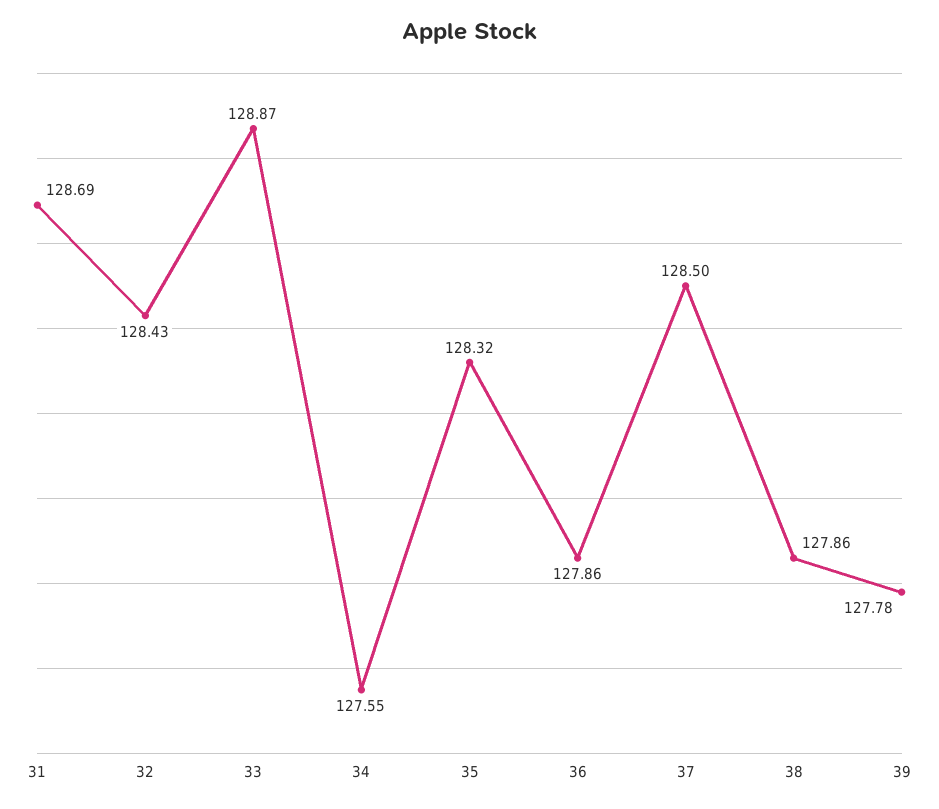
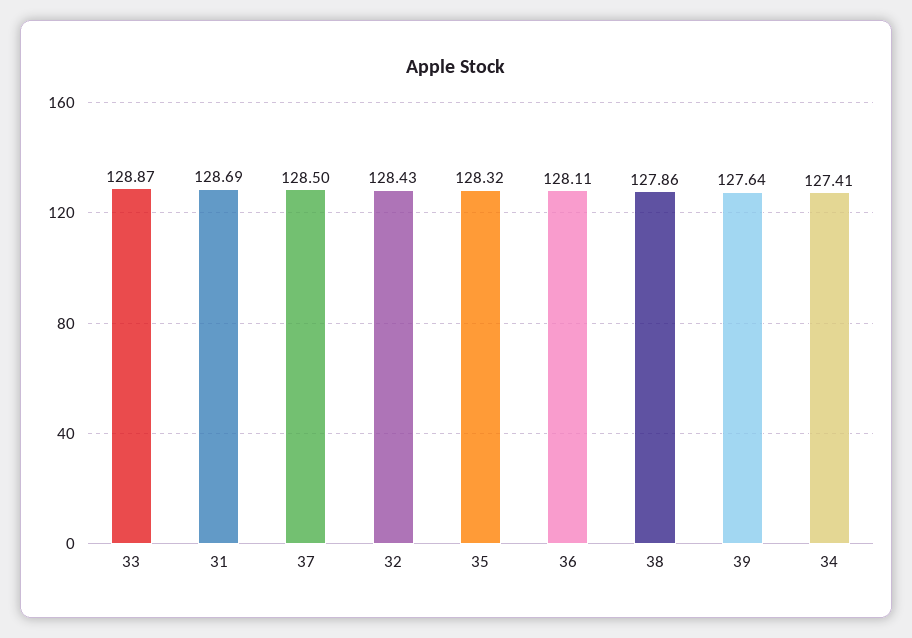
34: 127.55 -> 127.41
36: 127.86 -> 128.11
39: 127.78 -> 127.64

